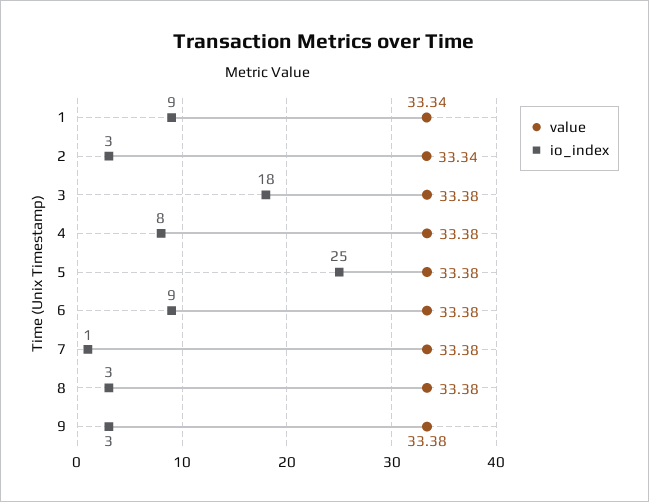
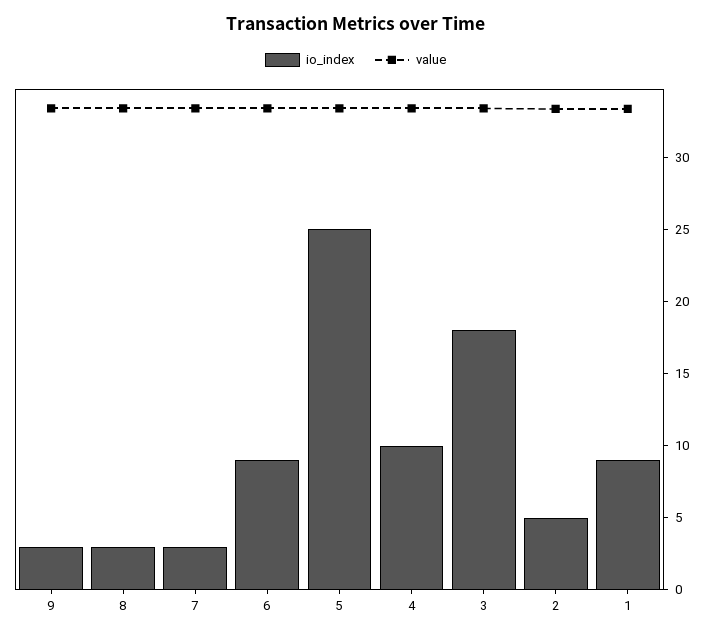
io_index, 2: 3 -> 5
io_index, 4: 8 -> 10
io_index, 7: 1 -> 3

